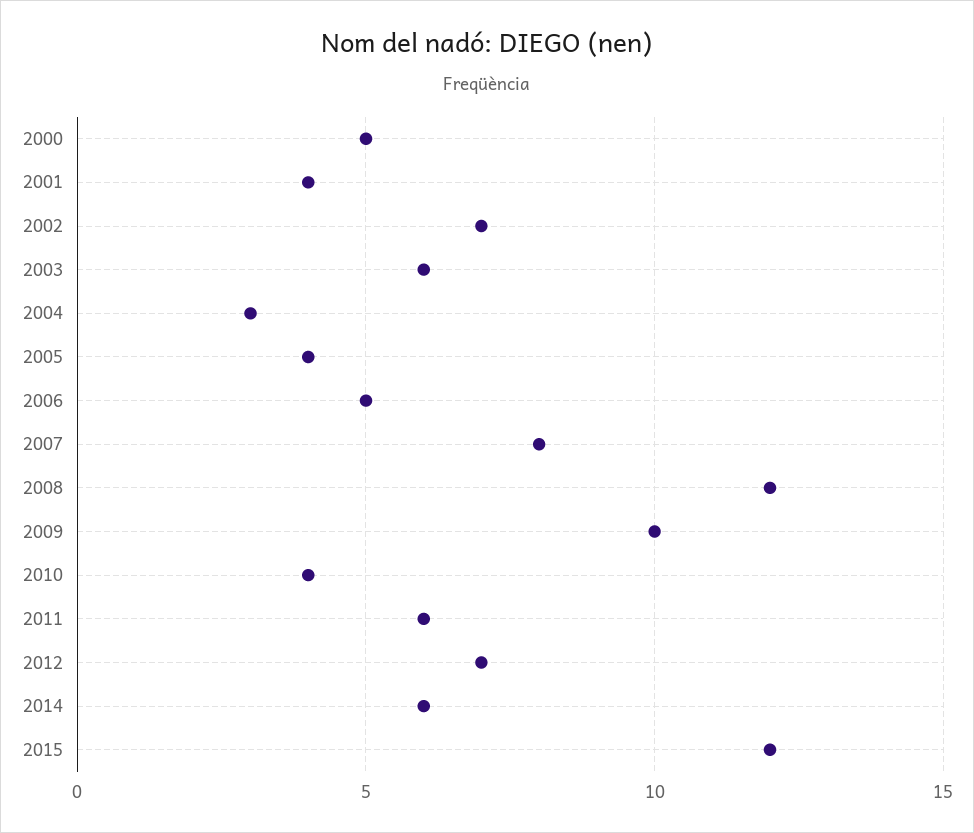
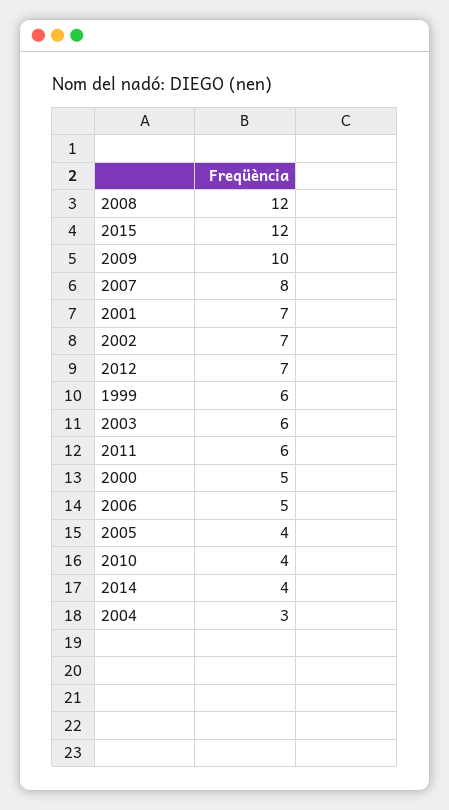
2001: 4 -> 7
2014: 6 -> 4
1999: none -> 6

